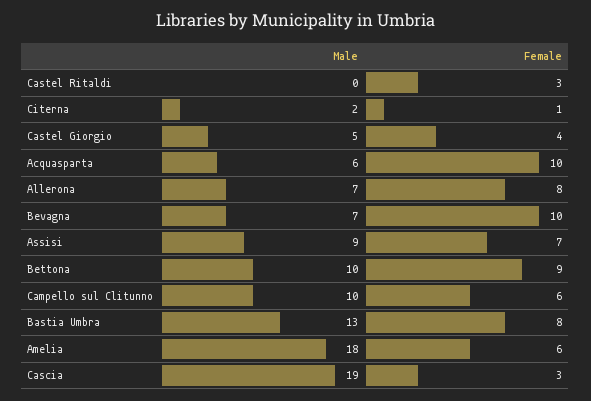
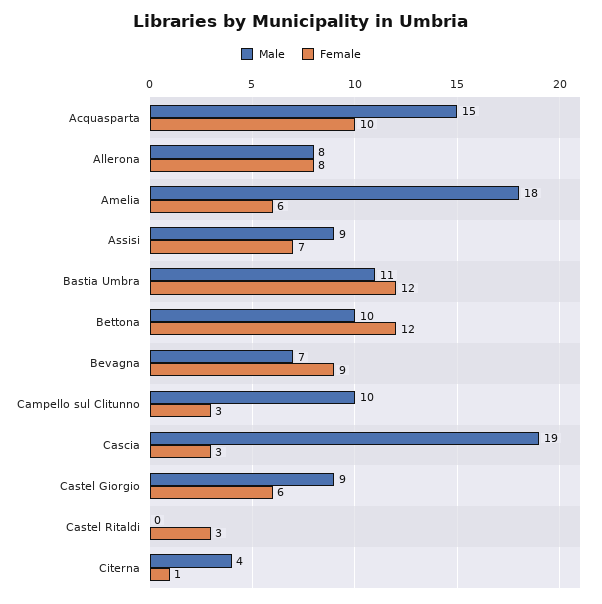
Male, Citerna: 2 -> 4
Male, Castel Giorgio: 5 -> 9
Female, Castel Giorgio: 4 -> 6
Male, Acquasparta: 6 -> 15
Male, Allerona: 7 -> 8
Female, Bevagna: 10 -> 9
Female, Bettona: 9 -> 12
Female, Campello sul Clitunno: 6 -> 3
Male, Bastia Umbra: 13 -> 11
Female, Bastia Umbra: 8 -> 12

